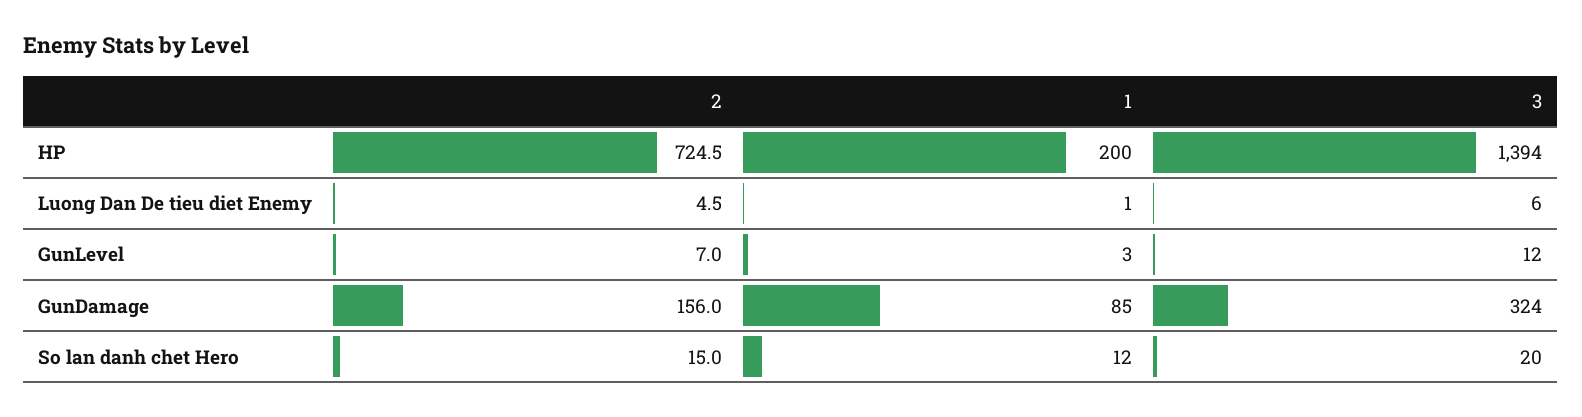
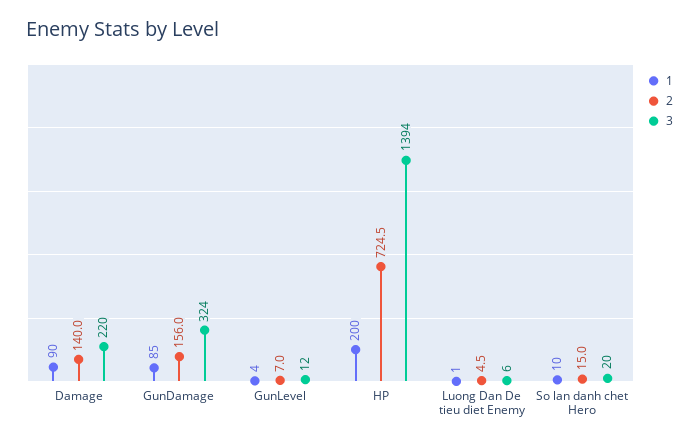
1, GunLevel: 3 -> 4
1, So lan danh chet Hero: 12 -> 10
1, Damage: none -> 90
2, Damage: none -> 140
3, Damage: none -> 220

